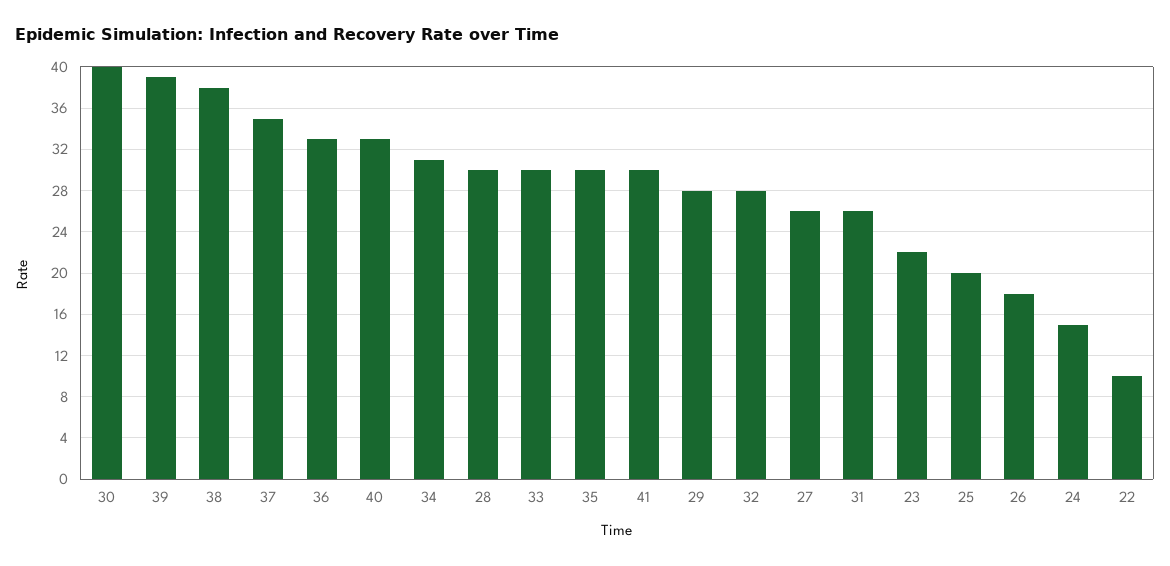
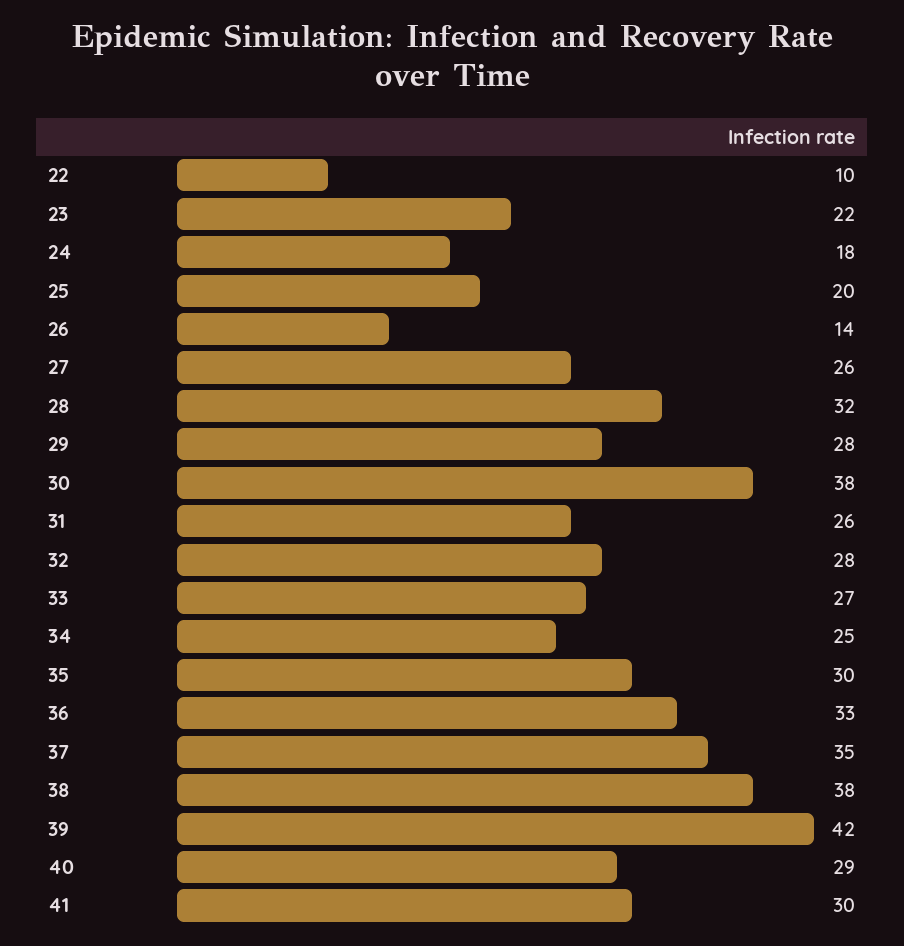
30: 40 -> 38
39: 39 -> 42
40: 33 -> 29
34: 31 -> 25
28: 30 -> 32
33: 30 -> 27
26: 18 -> 14
24: 15 -> 18

